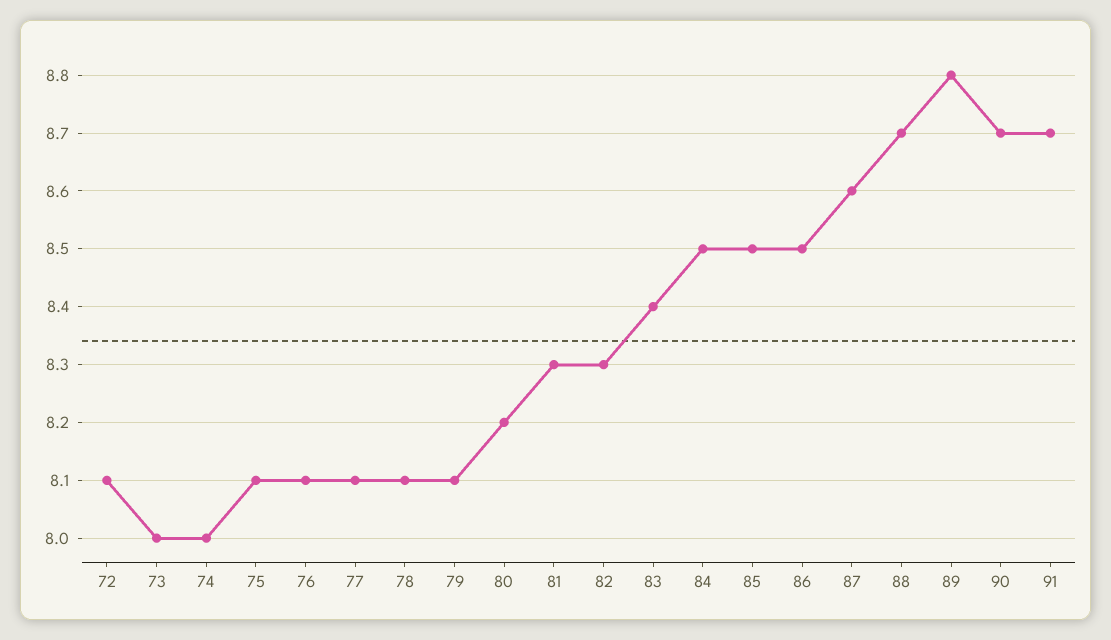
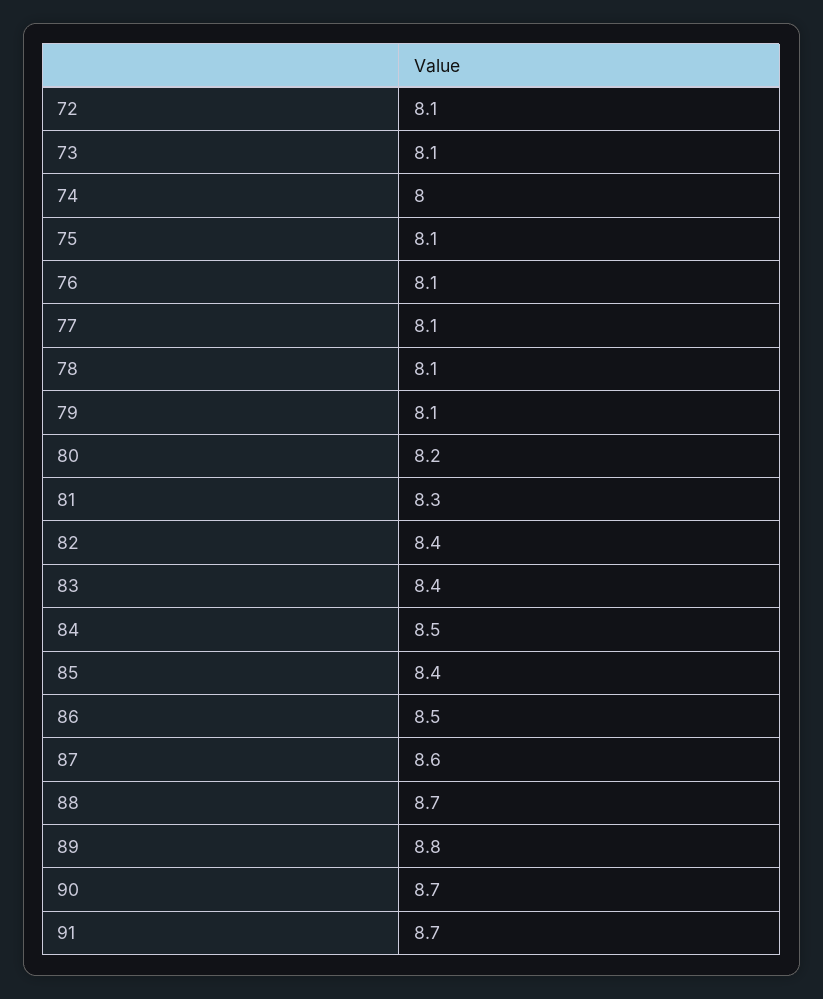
73: 8 -> 8.1
82: 8.3 -> 8.4
85: 8.5 -> 8.4

